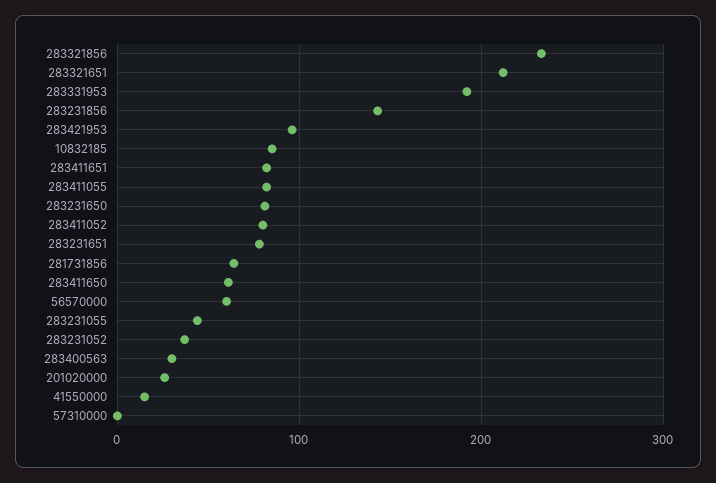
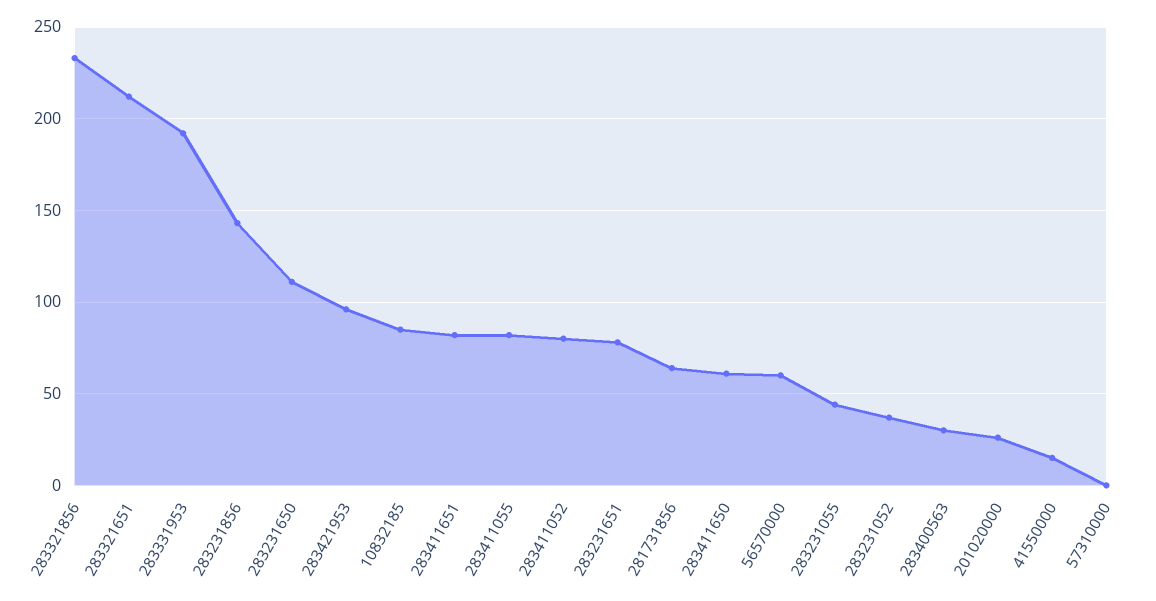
283231650: 80 -> 110

